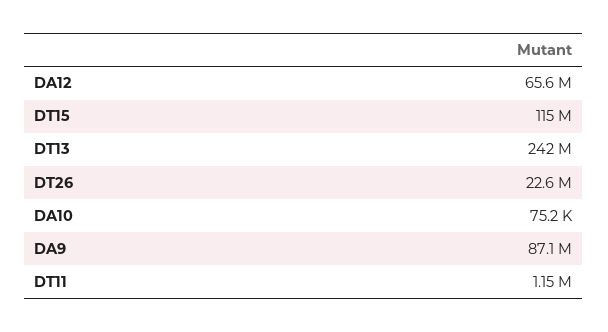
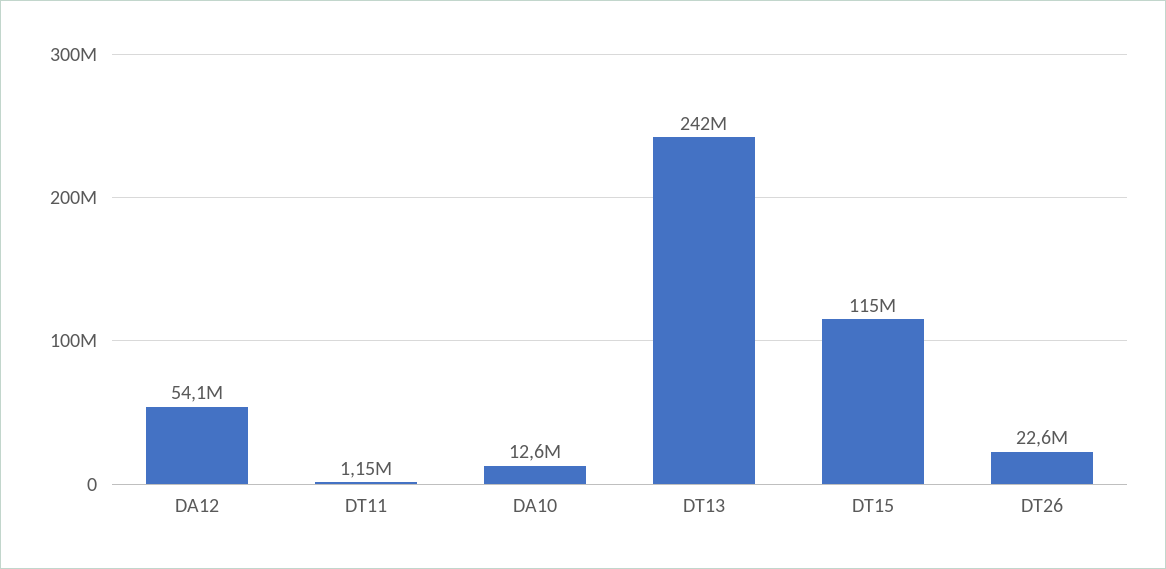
DA12: 65600000 -> 54100000
DA10: 75200 -> 12600000
DA9: 87100000 -> none

